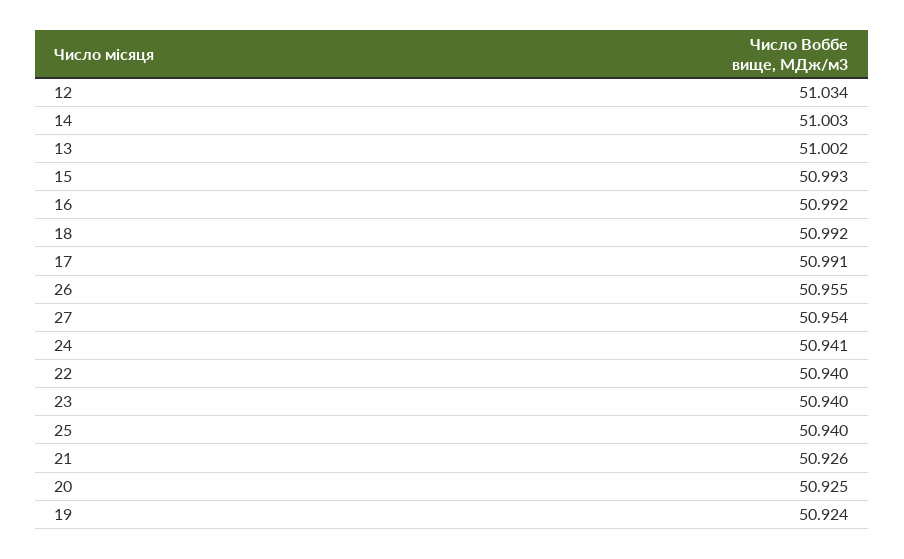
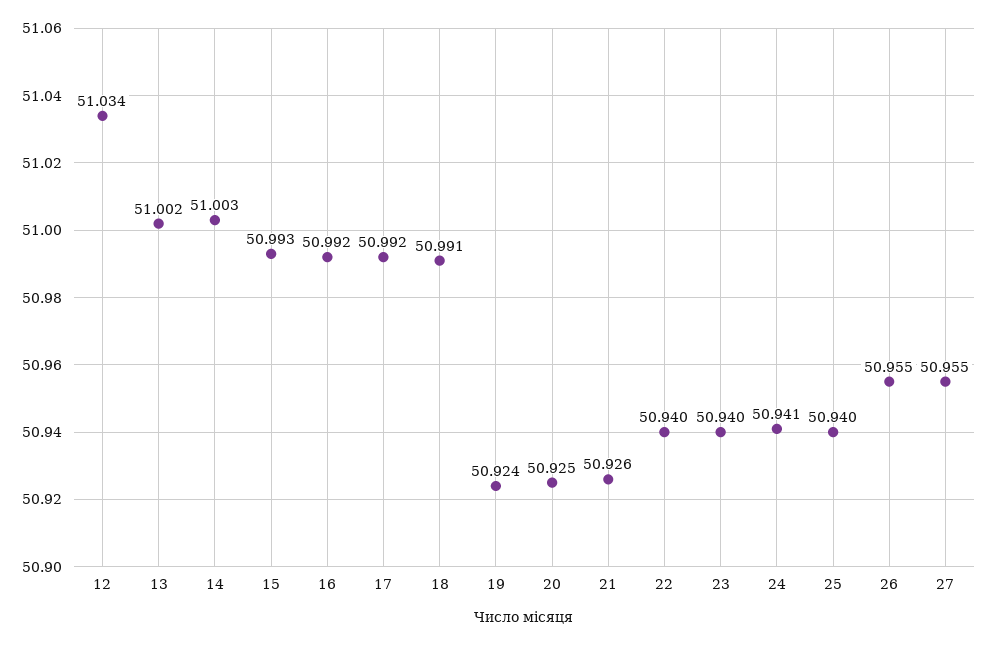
18: 50.992 -> 50.991
17: 50.991 -> 50.992
27: 50.954 -> 50.955

